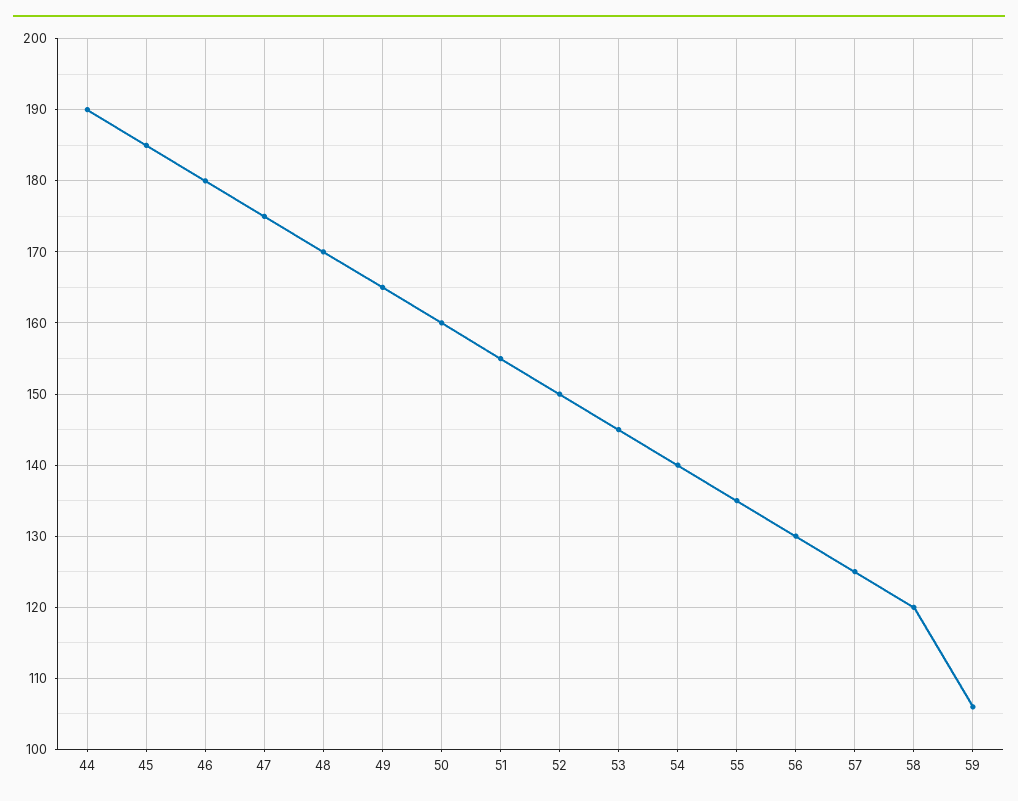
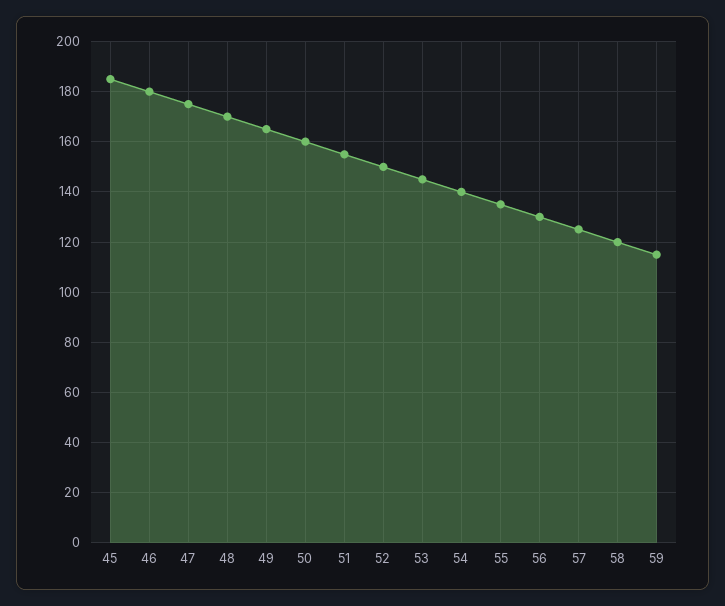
44: 190 -> none
59: 106 -> 115

